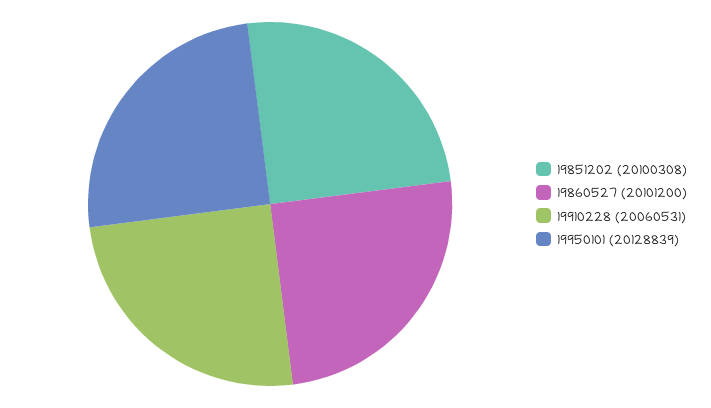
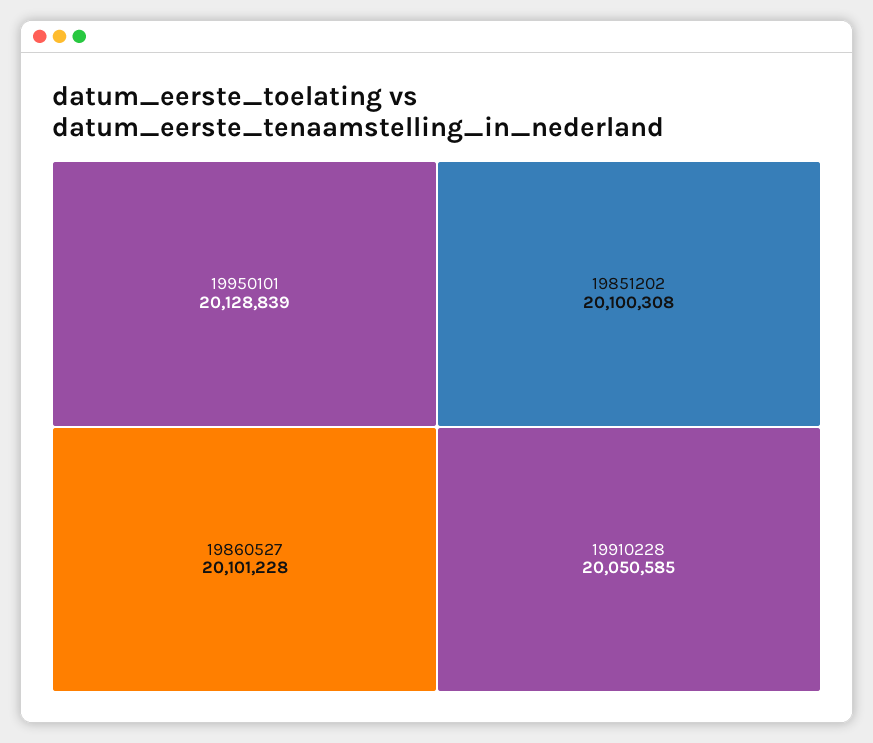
19860527: 20101200 -> 20101228
19910228: 20060531 -> 20050585

